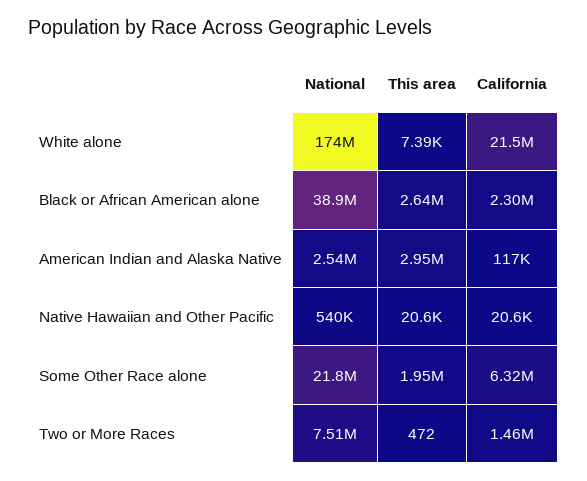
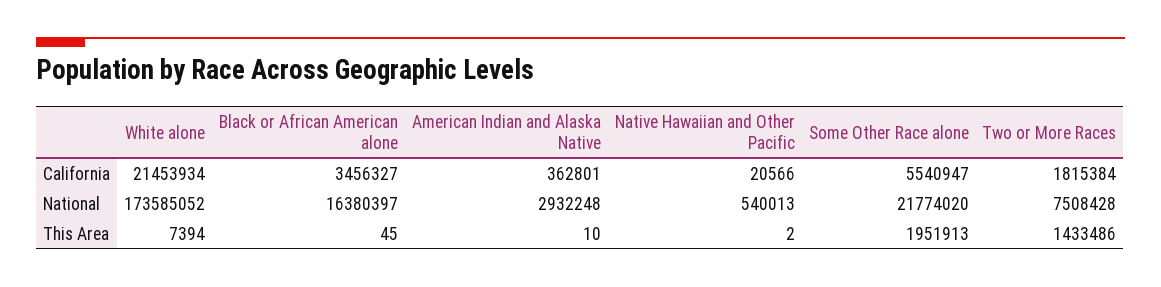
National, Black or African American alone: 38900000 -> 16380397
This area, Black or African American alone: 2640000 -> 45
California, Black or African American alone: 2300000 -> 3456327
National, American Indian and Alaska Native: 2540000 -> 2932248
This area, American Indian and Alaska Native: 2950000 -> 10
California, American Indian and Alaska Native: 117000 -> 362801
This area, Native Hawaiian and Other Pacific: 20600 -> 2
California, Some Other Race alone: 6320000 -> 5540947
This area, Two or More Races: 472 -> 1433486
California, Two or More Races: 1460000 -> 1815384

